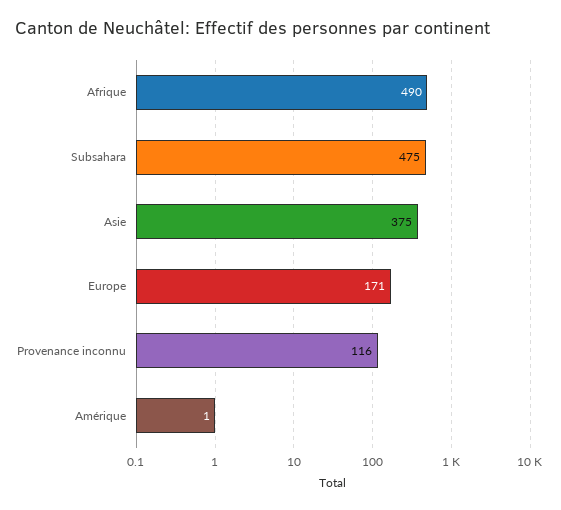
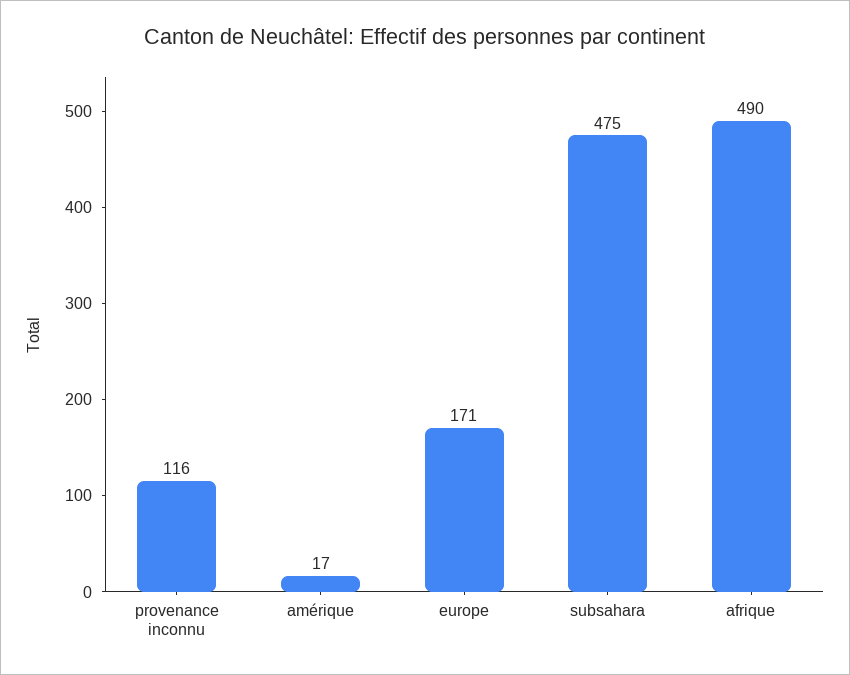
Asie: 375 -> none
Amérique: 1 -> 17

